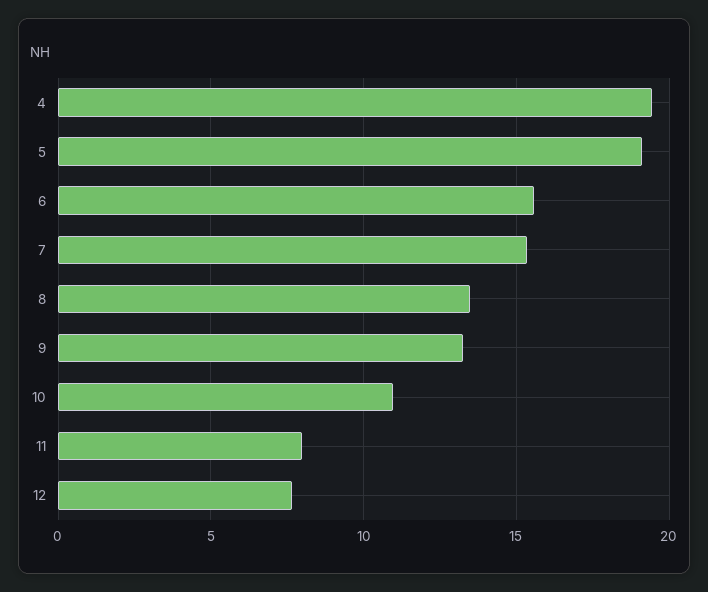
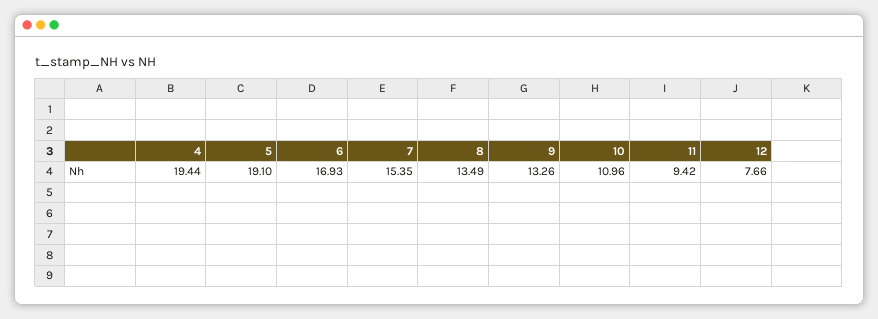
6: 15.5 -> 16.93
11: 8 -> 9.42

